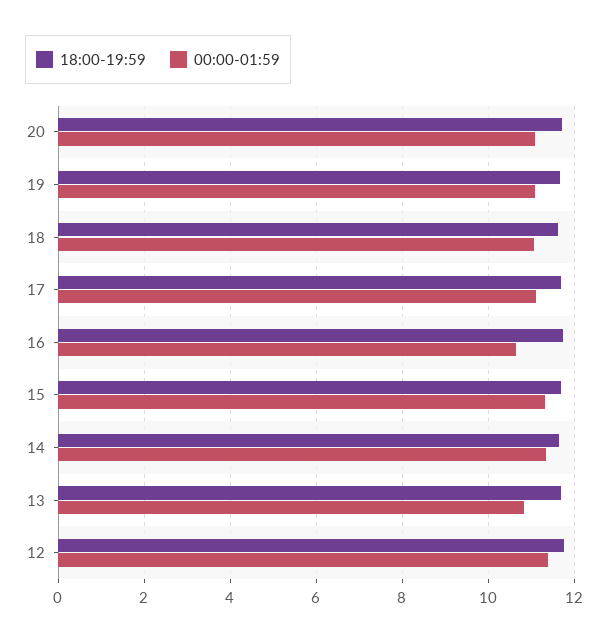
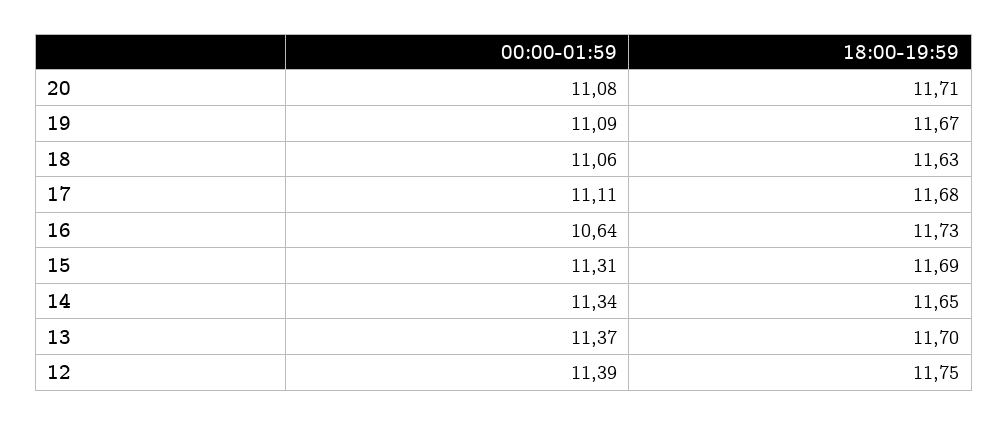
00:00-01:59, 13: 10.8 -> 11.37

